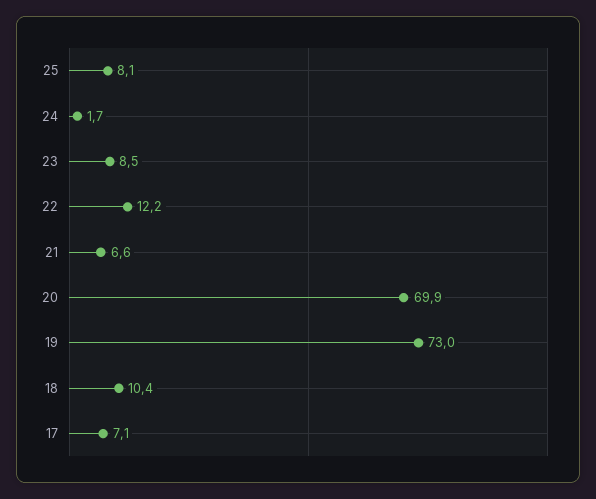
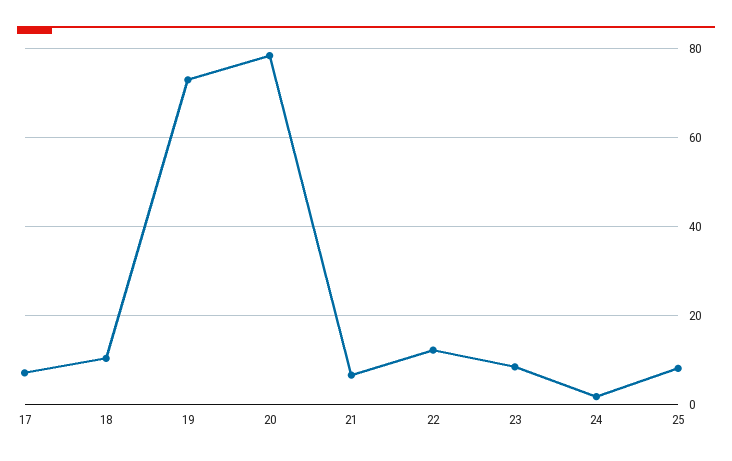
20: 69.9 -> 78

